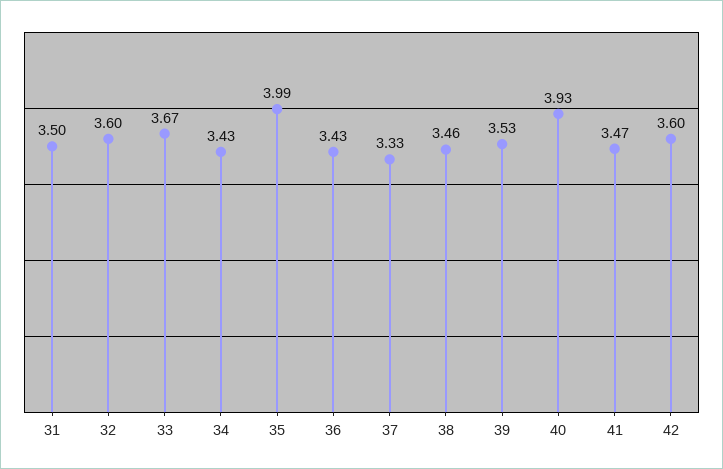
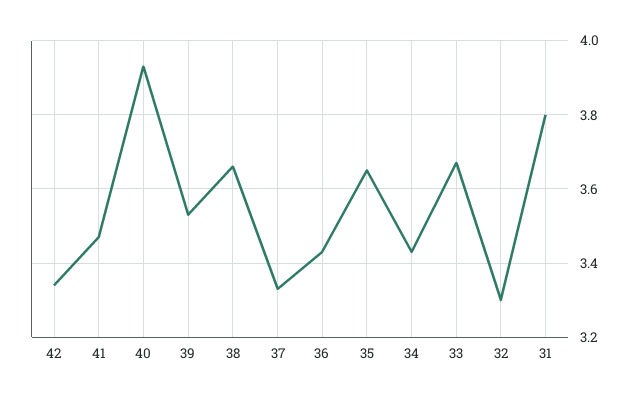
31: 3.5 -> 3.8
32: 3.6 -> 3.3
35: 3.99 -> 3.65
38: 3.46 -> 3.65
42: 3.6 -> 3.35

